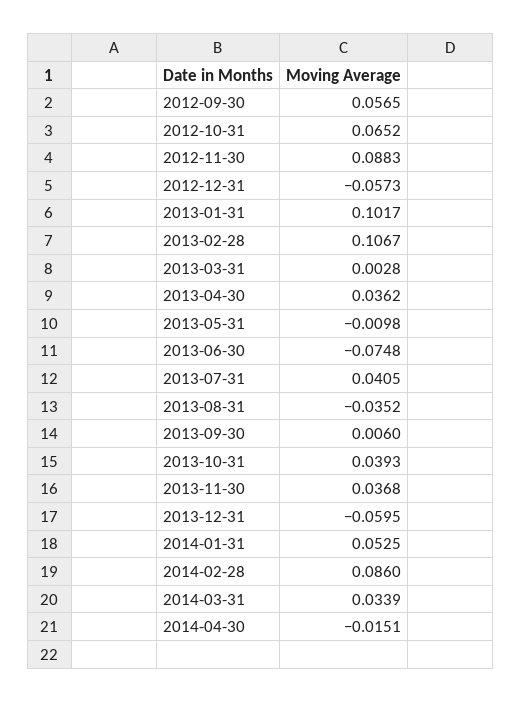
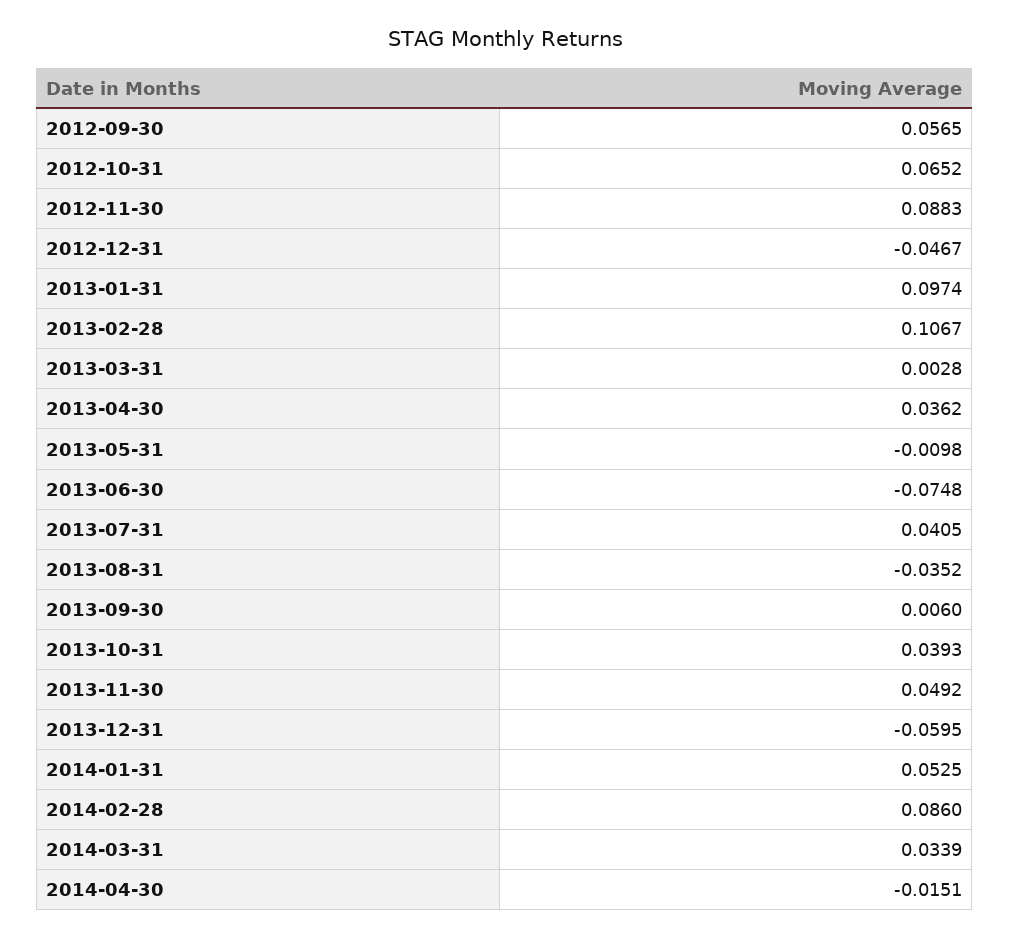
2012-12-31: -0.0573 -> -0.0467
2013-01-31: 0.1017 -> 0.0974
2013-11-30: 0.0368 -> 0.0492

